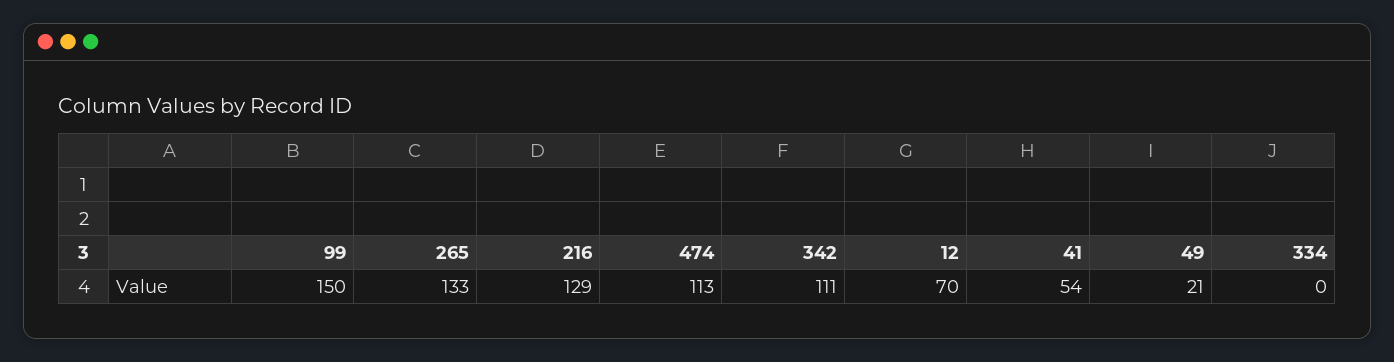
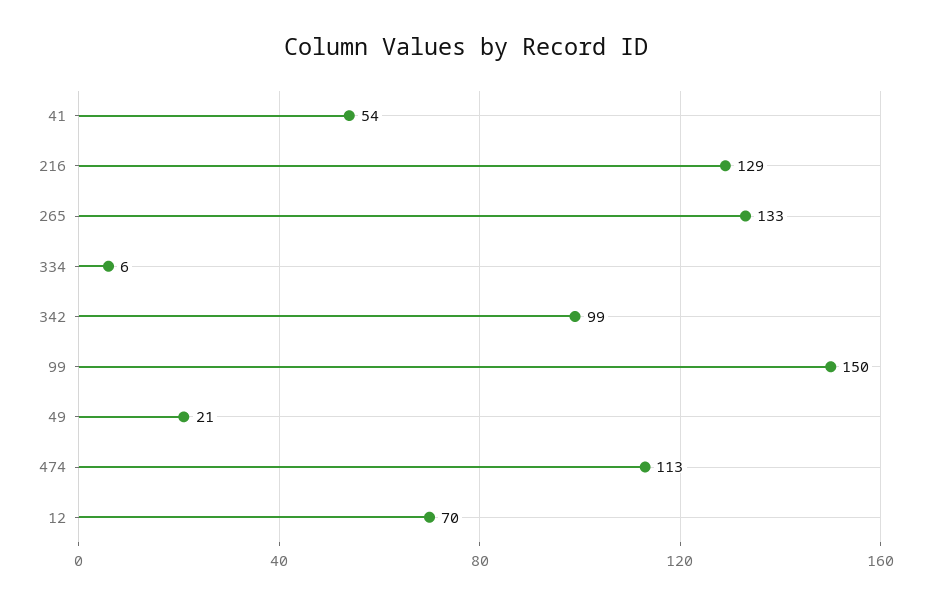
342: 111 -> 99
334: 0 -> 6

